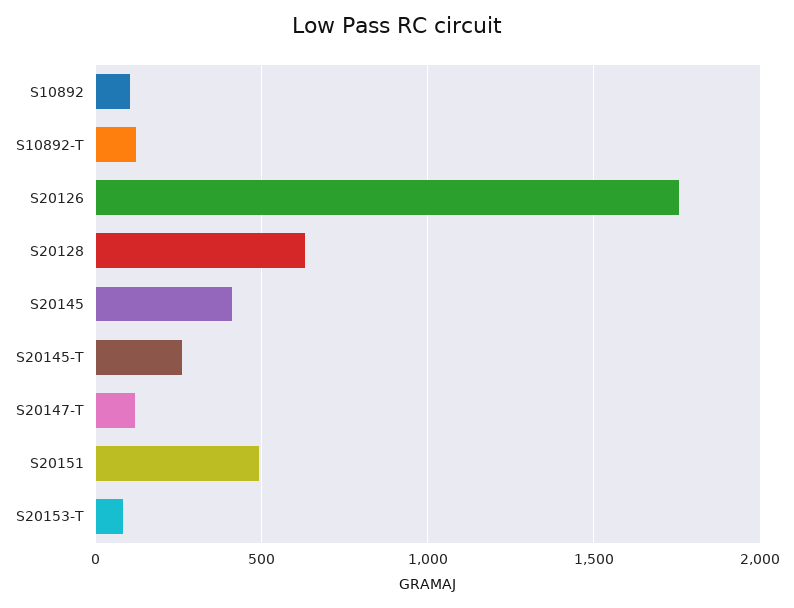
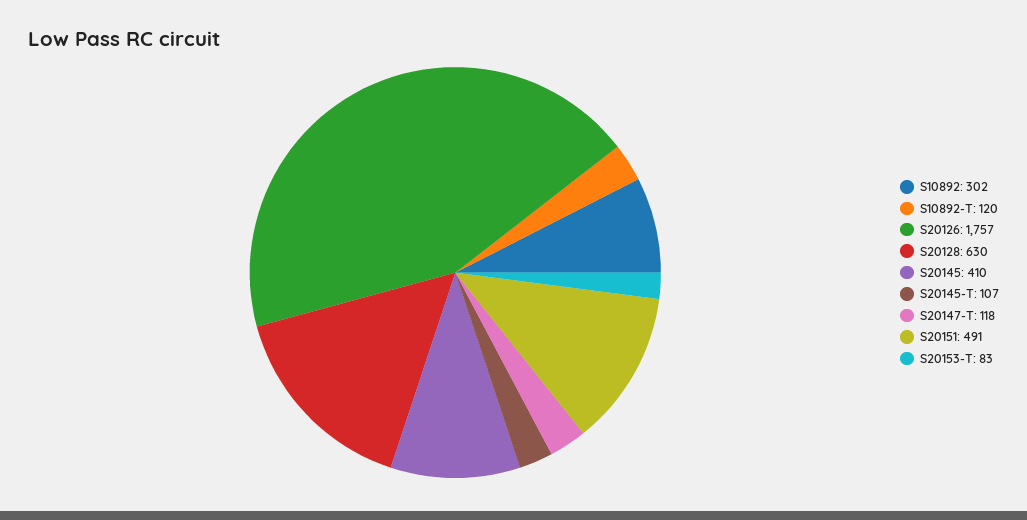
S10892: 100 -> 302
S20145-T: 250 -> 107

